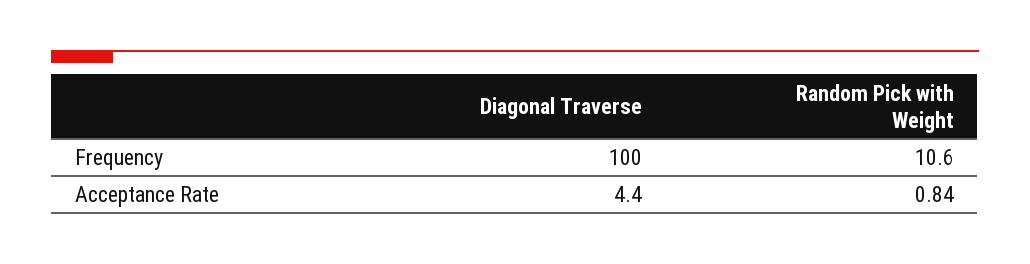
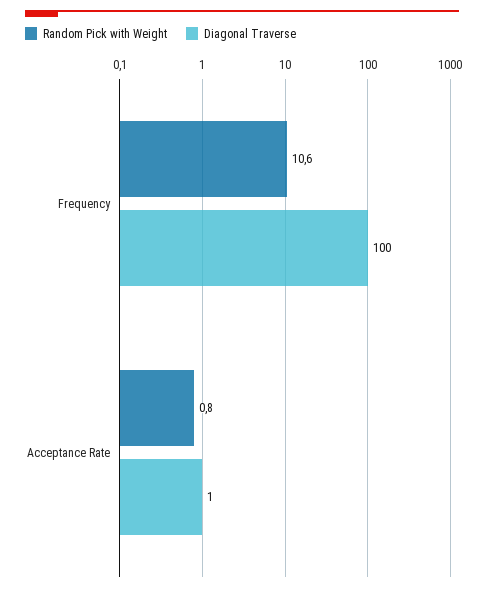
Diagonal Traverse, Acceptance Rate: 4.4 -> 1

